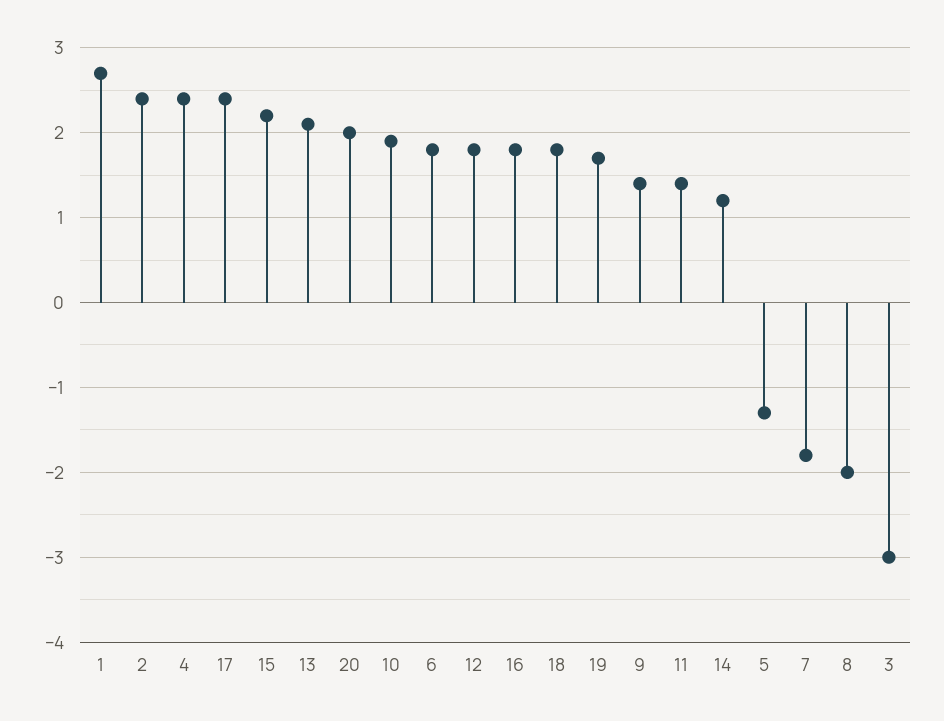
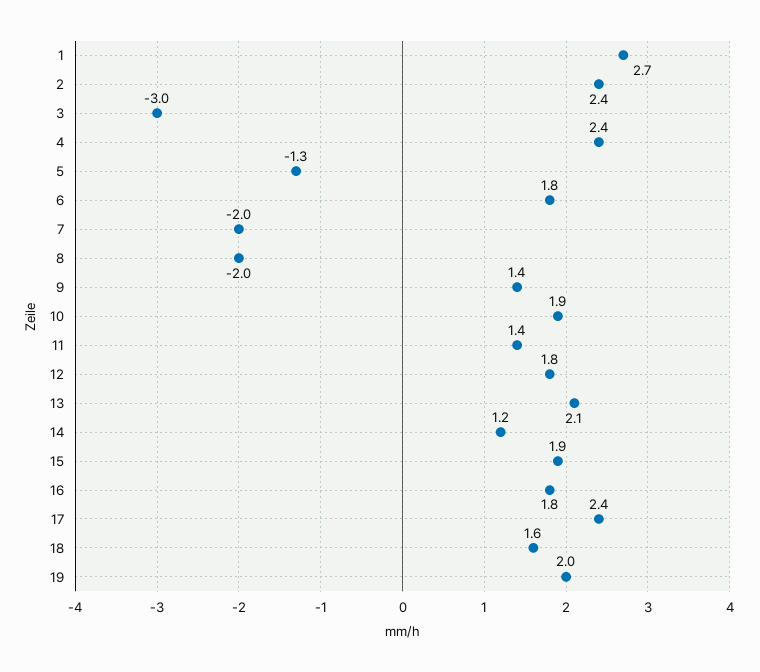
15: 2.2 -> 1.9
20: 2 -> none
18: 1.8 -> 1.6
19: 1.7 -> 2
7: -1.8 -> -2

